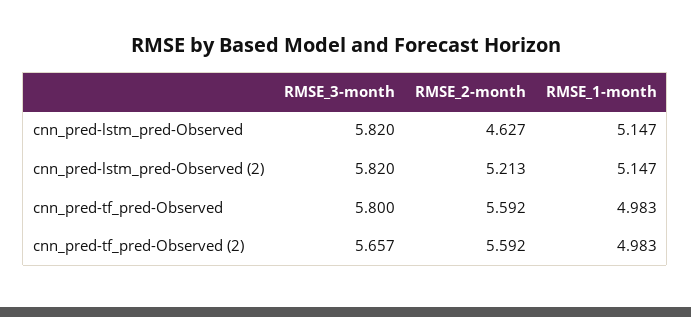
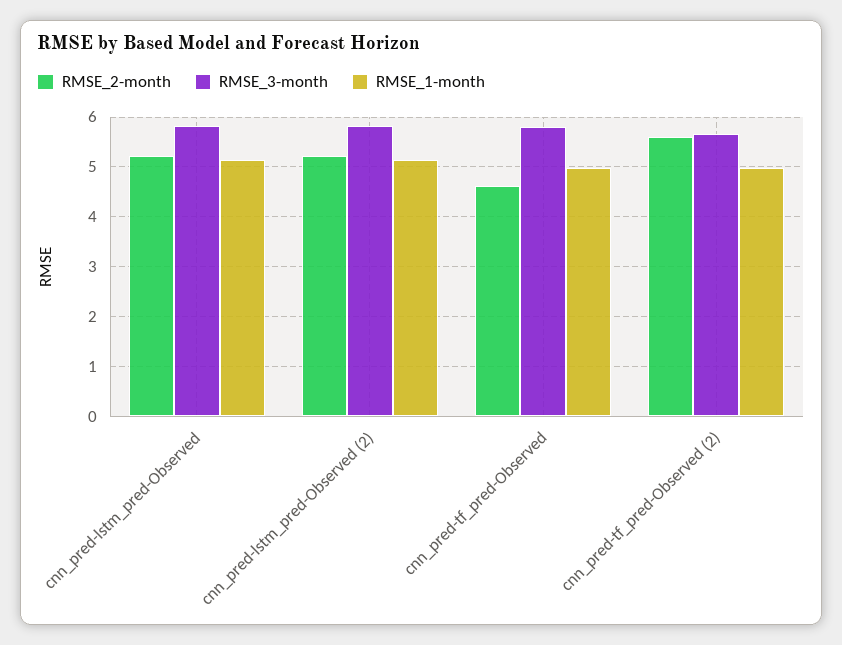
RMSE_2-month, cnn_pred-lstm_pred-Observed: 4.627 -> 5.2
RMSE_2-month, cnn_pred-tf_pred-Observed: 5.592 -> 4.6

